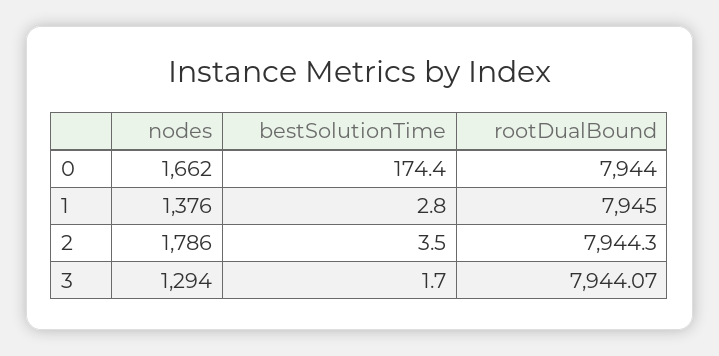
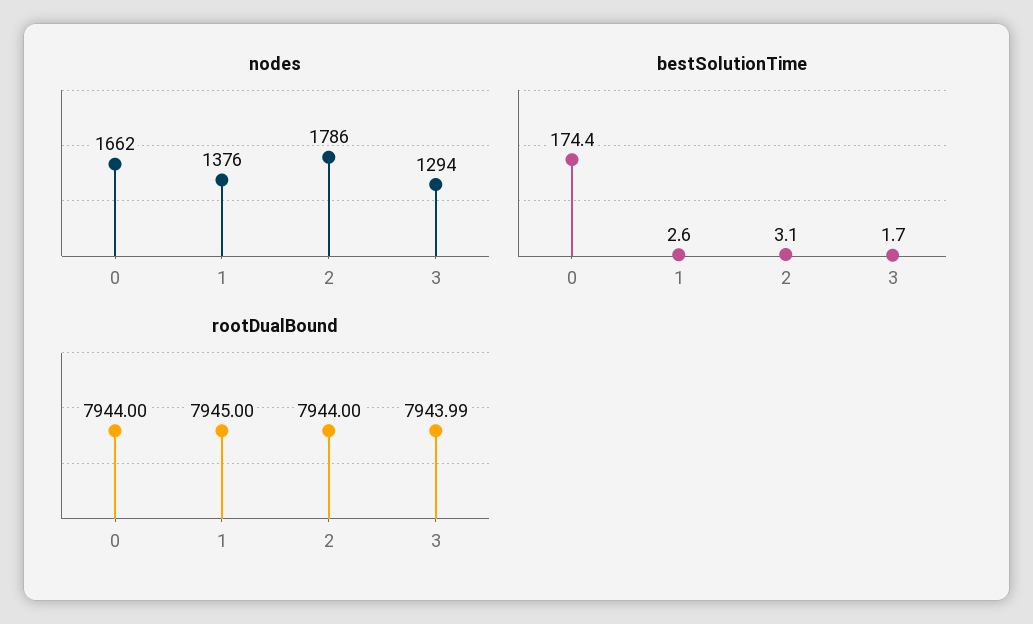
bestSolutionTime, 1: 2.8 -> 2.6
bestSolutionTime, 2: 3.5 -> 3.1
rootDualBound, 2: 7944.3 -> 7944
rootDualBound, 3: 7944.07 -> 7943.99

